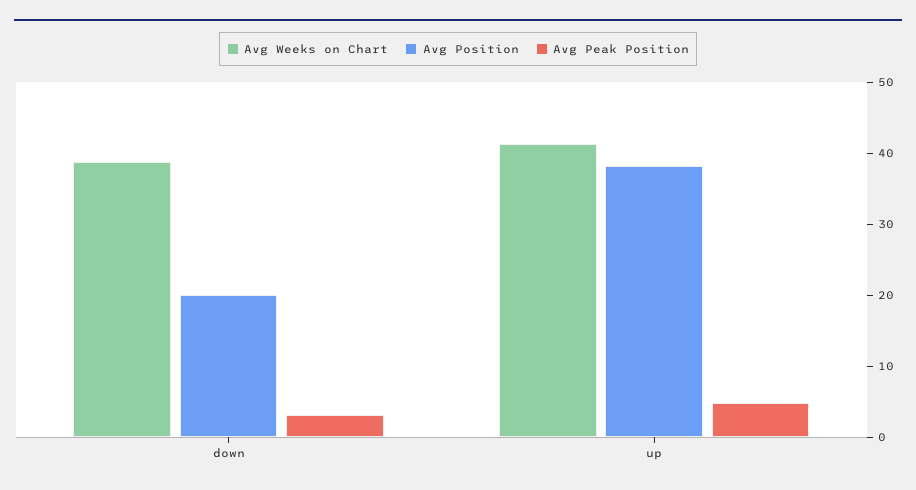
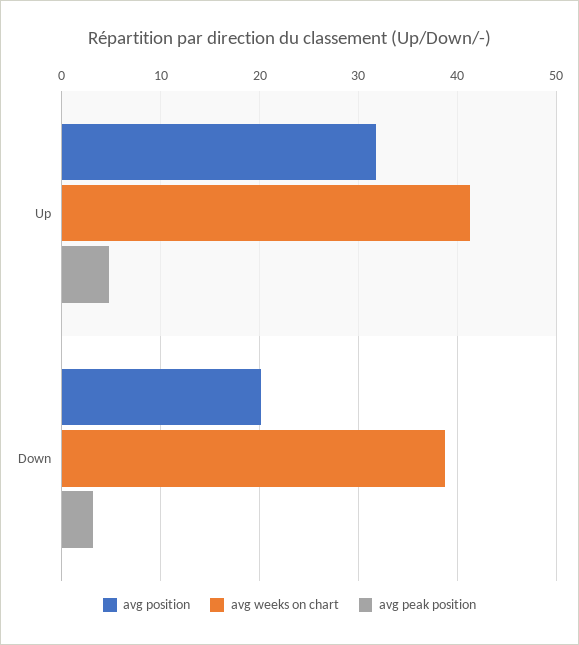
Avg Position, up: 38 -> 32

